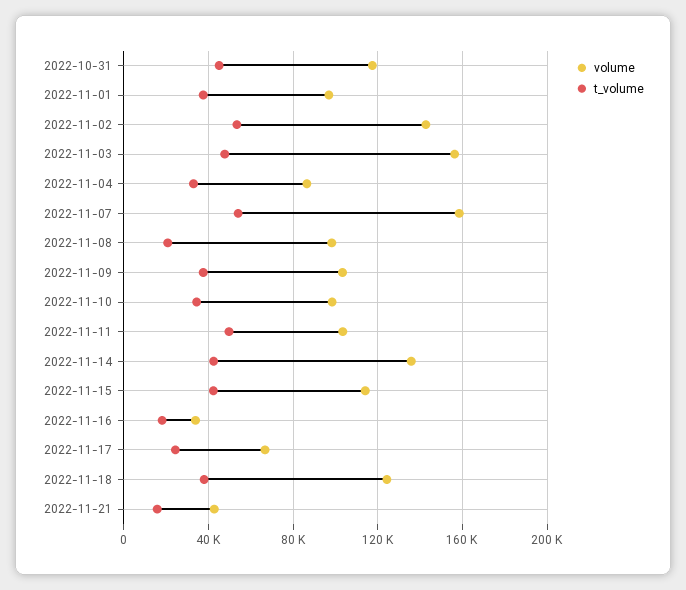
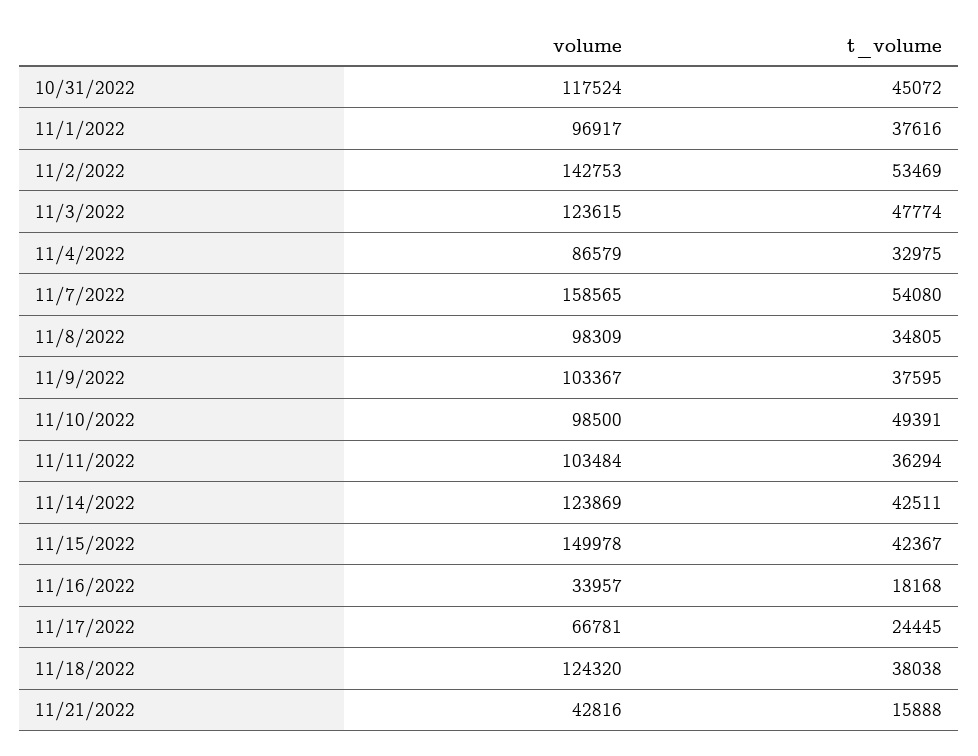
volume, 2022-11-03: 155000 -> 123615
t_volume, 2022-11-08: 20000 -> 34805
t_volume, 2022-11-10: 35000 -> 49391
t_volume, 2022-11-11: 50000 -> 36294
volume, 2022-11-14: 135000 -> 123869
volume, 2022-11-15: 115000 -> 149978

